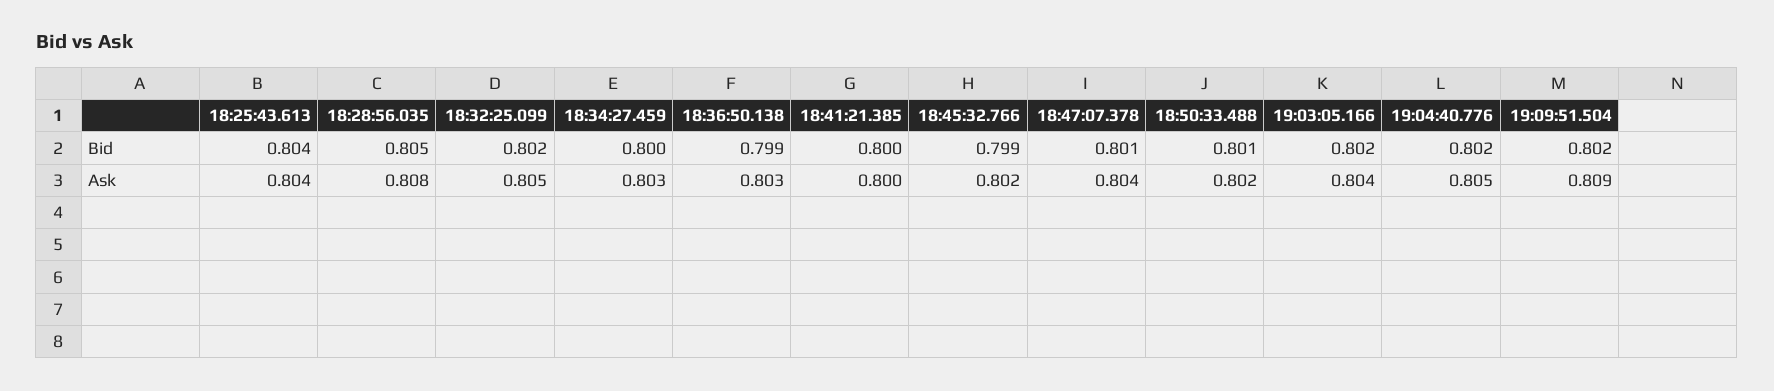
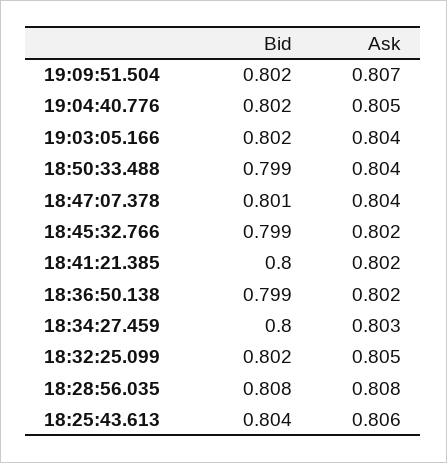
18:28:56.035, Bid: 0.805 -> 0.808
18:50:33.488, Bid: 0.801 -> 0.799
18:25:43.613, Ask: 0.804 -> 0.806
18:36:50.138, Ask: 0.803 -> 0.802
18:41:21.385, Ask: 0.8 -> 0.802
18:50:33.488, Ask: 0.802 -> 0.804
19:09:51.504, Ask: 0.809 -> 0.807

